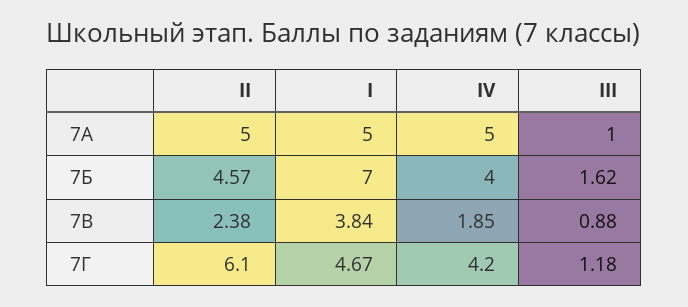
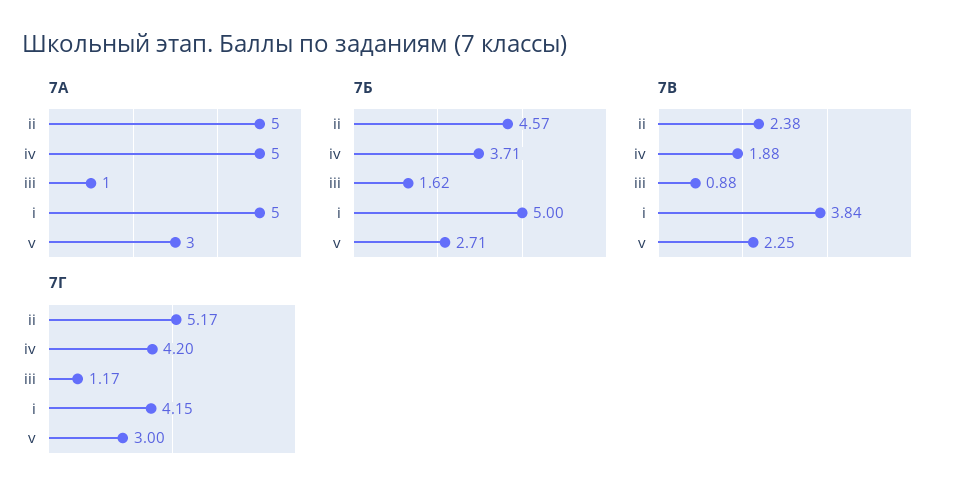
7Б, I: 7 -> 5
7Б, IV: 4 -> 3.71
7В, IV: 1.85 -> 1.88
7Г, II: 6.1 -> 5.17
7Г, I: 4.67 -> 4.15
7Г, III: 1.18 -> 1.17
7А, v: none -> 3
7Б, v: none -> 2.71
7В, v: none -> 2.25
7Г, v: none -> 3

